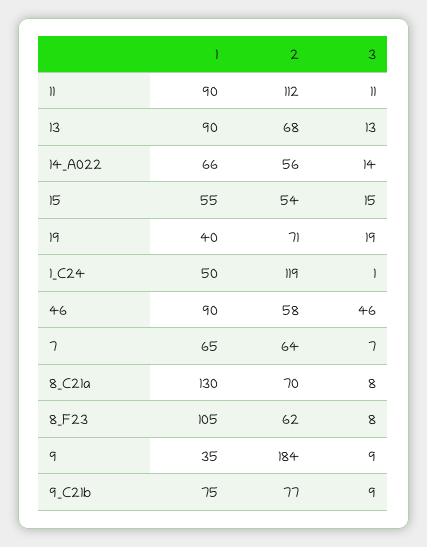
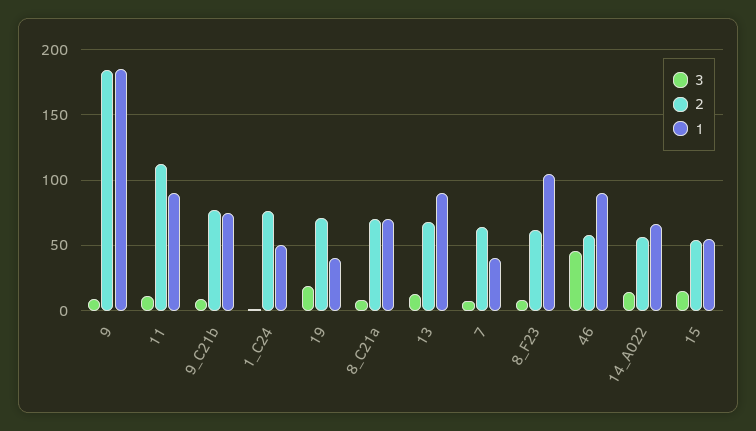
2, 1_C24: 119 -> 75
1, 7: 65 -> 40
1, 8_C21a: 130 -> 70
1, 9: 35 -> 185

